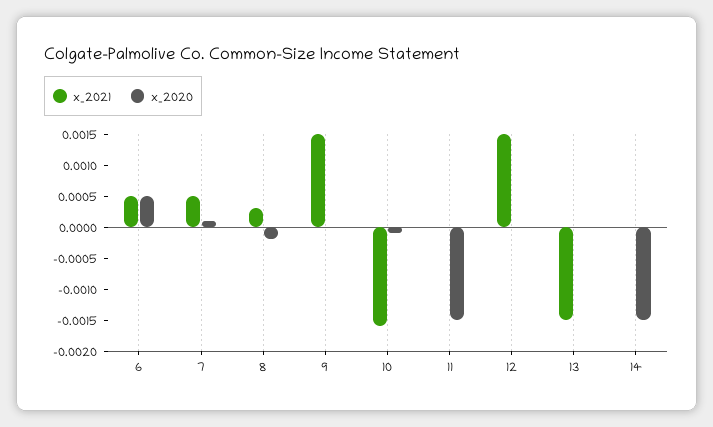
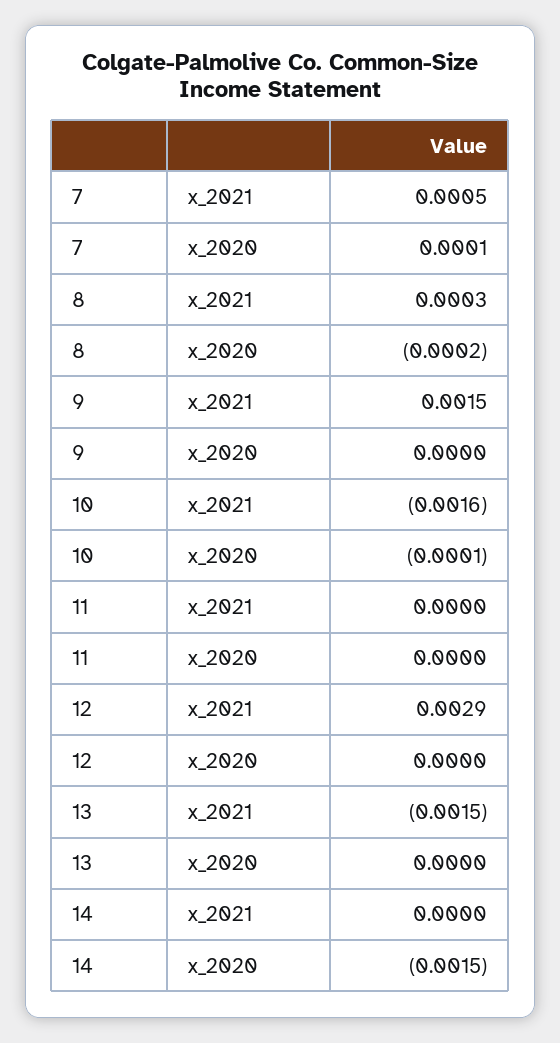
x_2021, 6: 0.0005 -> none
x_2020, 6: 0.0005 -> none
x_2020, 11: -0.0015 -> 0
x_2021, 12: 0.0015 -> 0.0029

